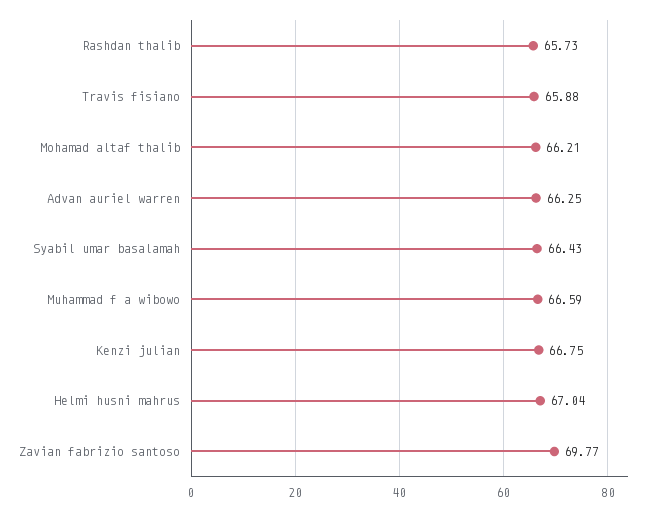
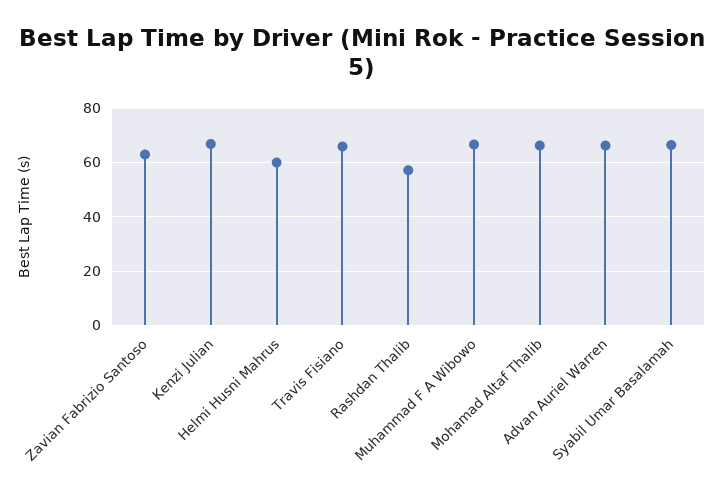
Rashdan thalib: 65.73 -> 57.5
Helmi husni mahrus: 67.04 -> 60
Zavian fabrizio santoso: 69.77 -> 62.5

